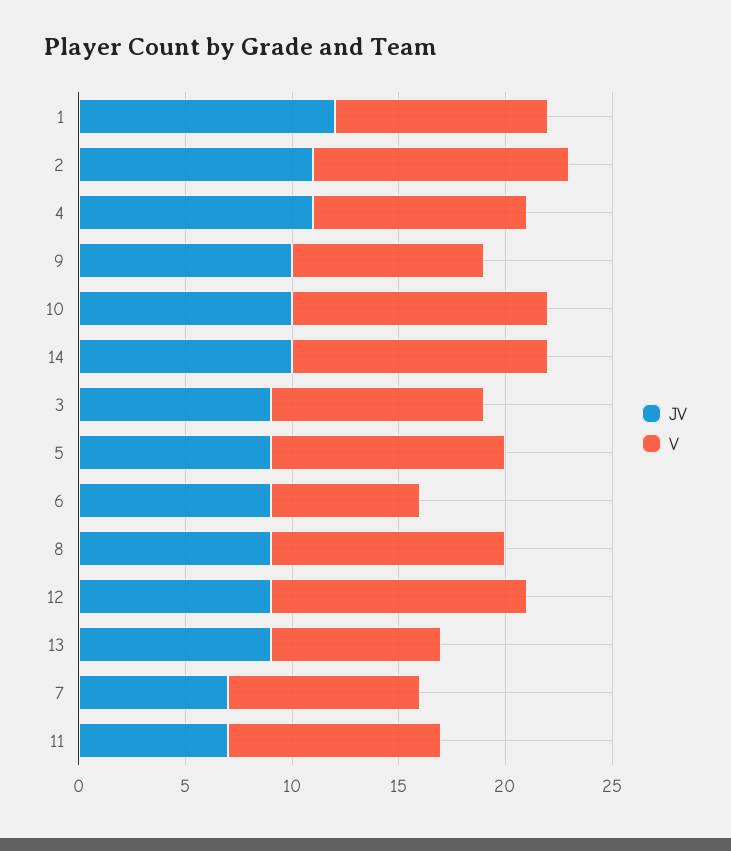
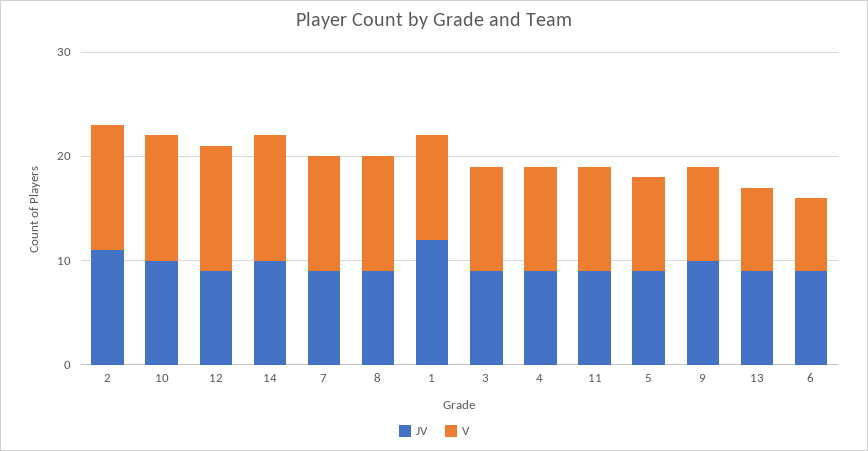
JV, 4: 11 -> 9
V, 5: 11 -> 9
JV, 7: 7 -> 9
V, 7: 9 -> 11
JV, 11: 7 -> 9

